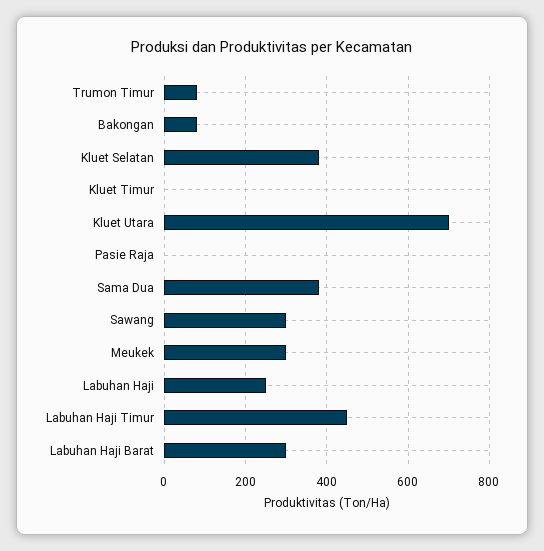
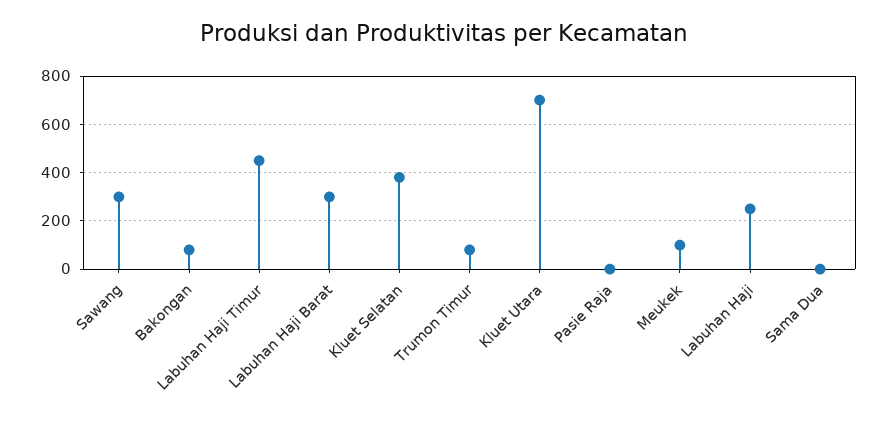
Kluet Timur: 0 -> none
Sama Dua: 380 -> 0
Meukek: 300 -> 100

